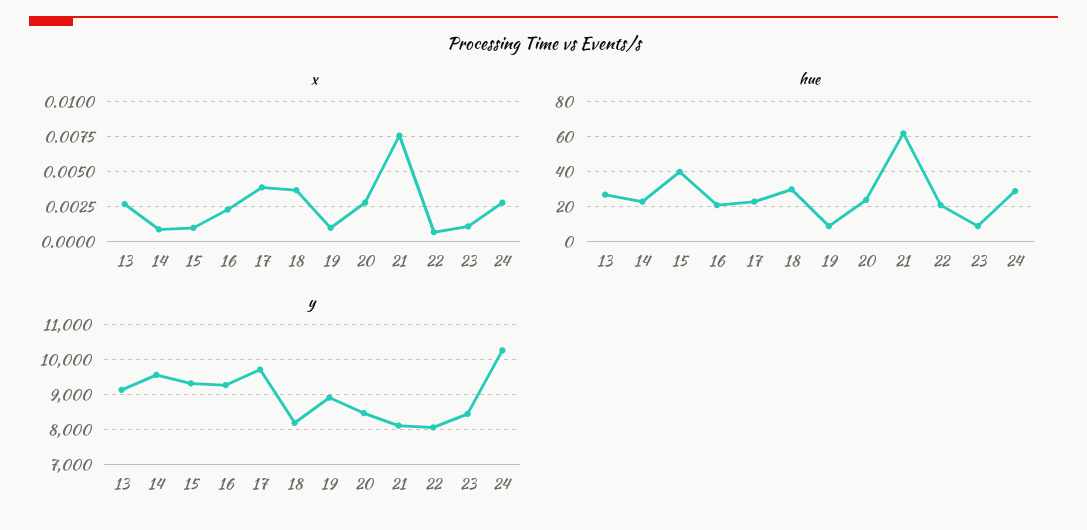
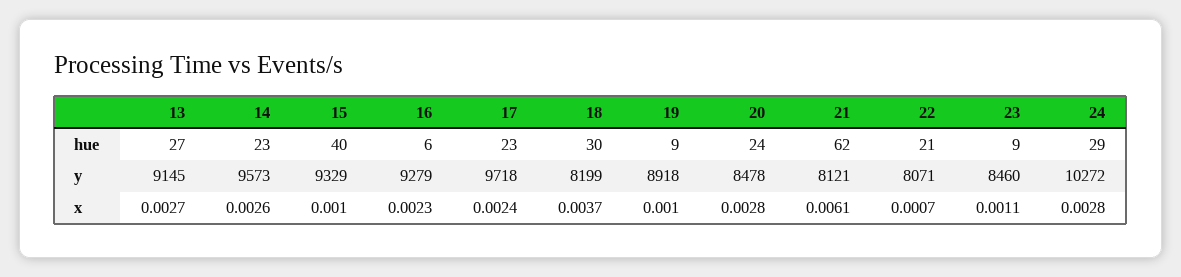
x, 14: 0.001 -> 0.0026
x, 17: 0.004 -> 0.0024
x, 21: 0.0075 -> 0.0061
hue, 16: 20 -> 6

